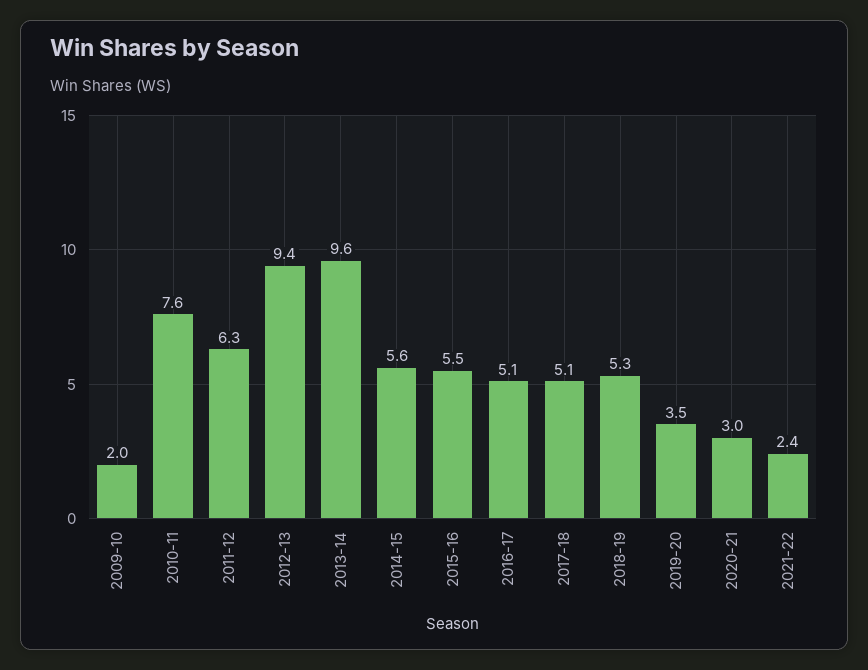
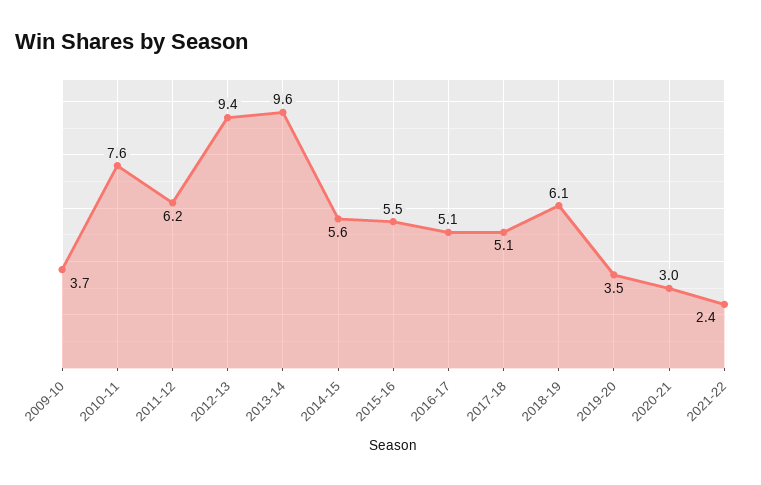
2009-10: 2 -> 3.7
2011-12: 6.3 -> 6.2
2018-19: 5.3 -> 6.1

